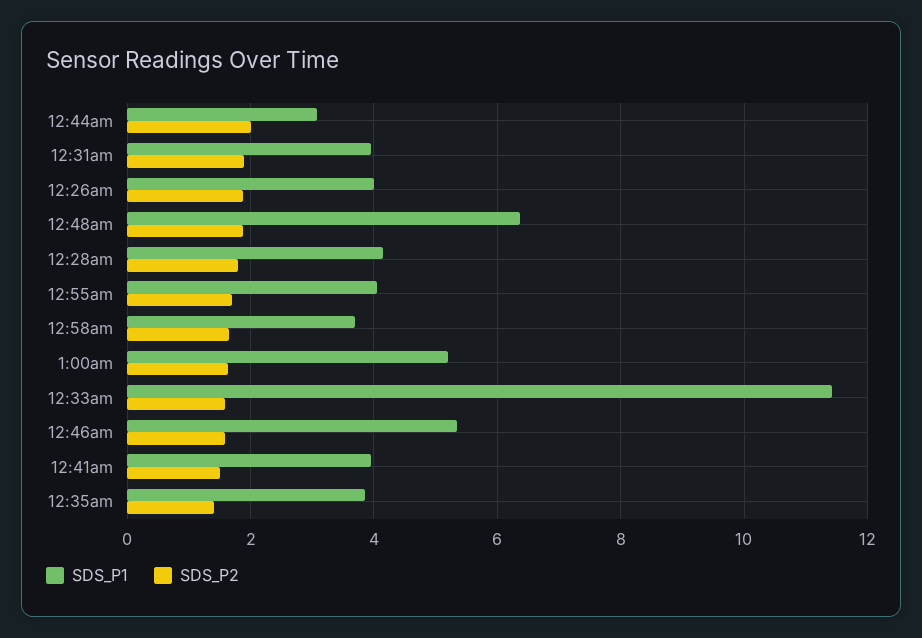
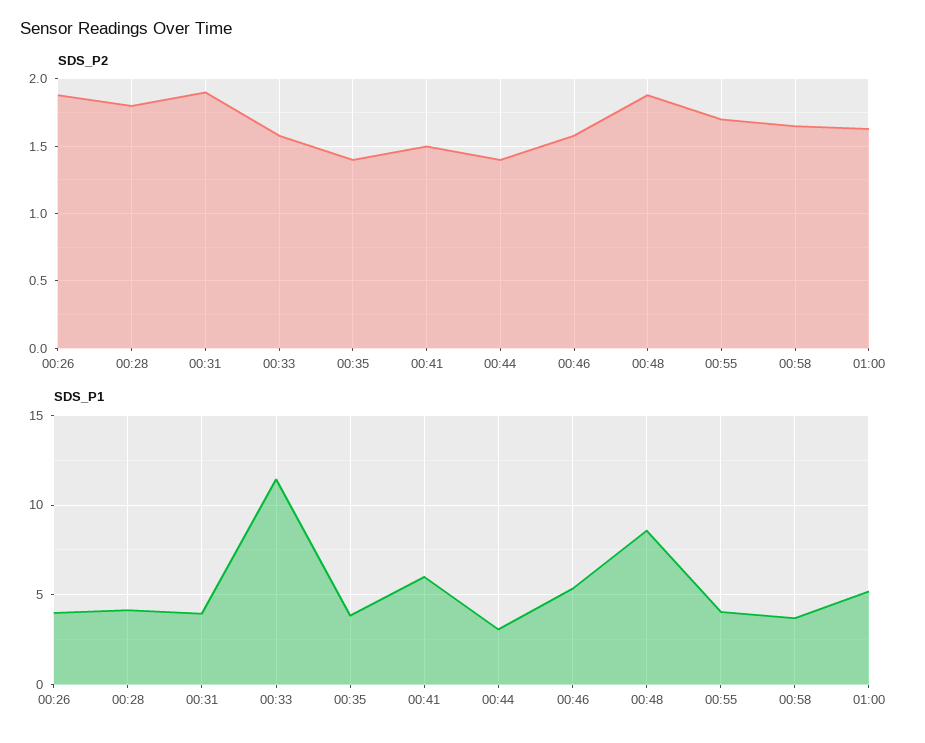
SDS_P2, 12:44am: 2 -> 1.4
SDS_P1, 12:48am: 6.4 -> 8.5
SDS_P1, 12:41am: 4 -> 6

